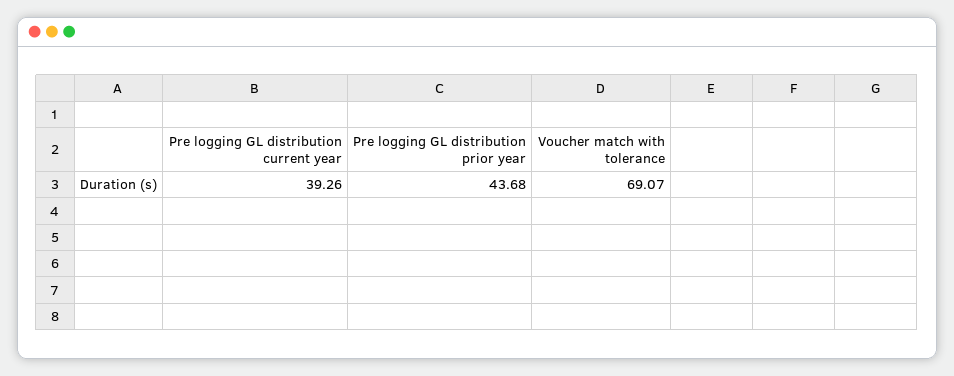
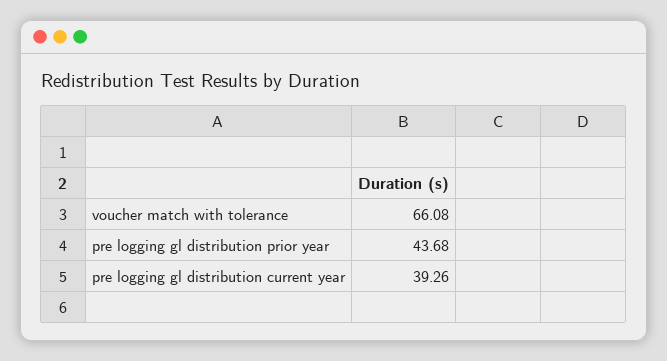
Voucher match with tolerance: 69.07 -> 66.08

